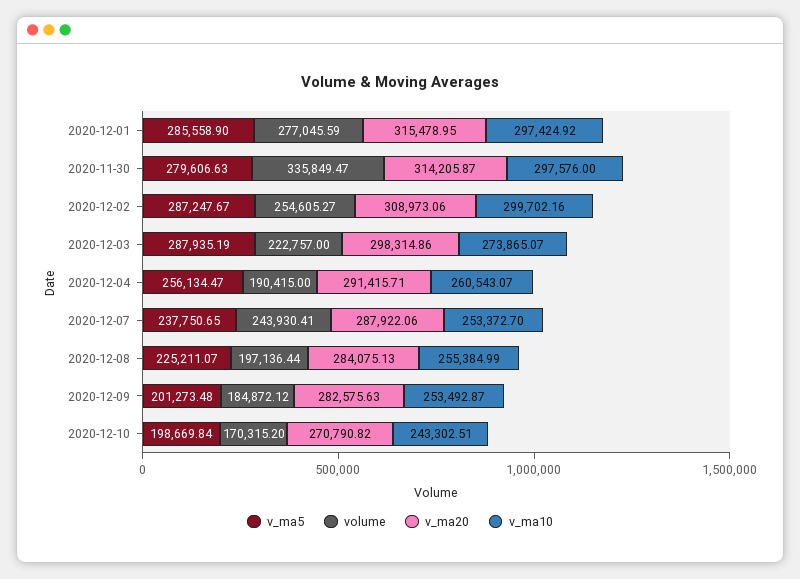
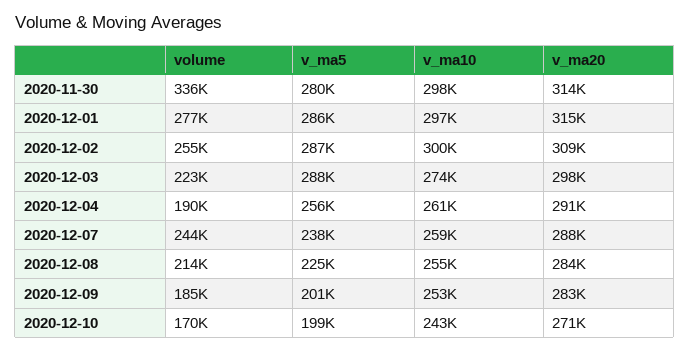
v_ma10, 2020-12-07: 253372.7 -> 259000
volume, 2020-12-08: 197136.44 -> 214000

